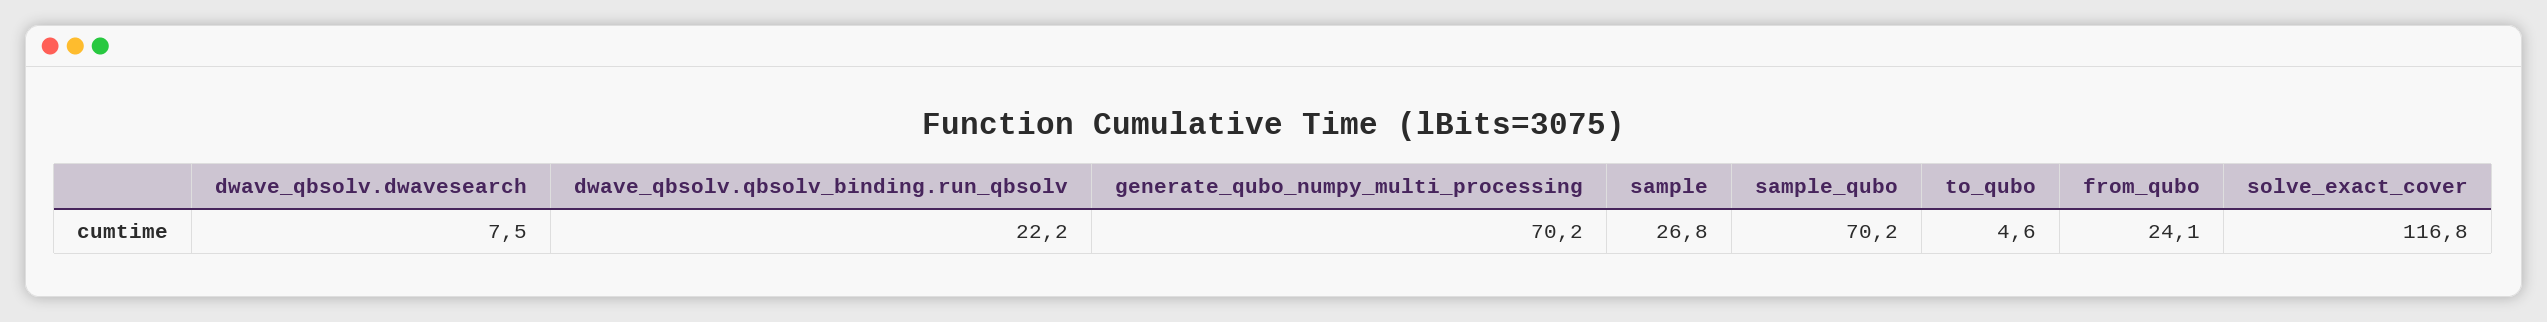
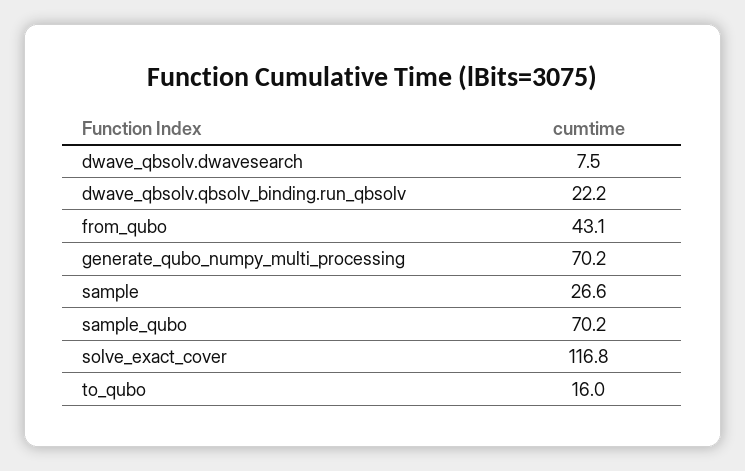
sample: 26.8 -> 26.6
to_qubo: 4.6 -> 16
from_qubo: 24.1 -> 43.1

